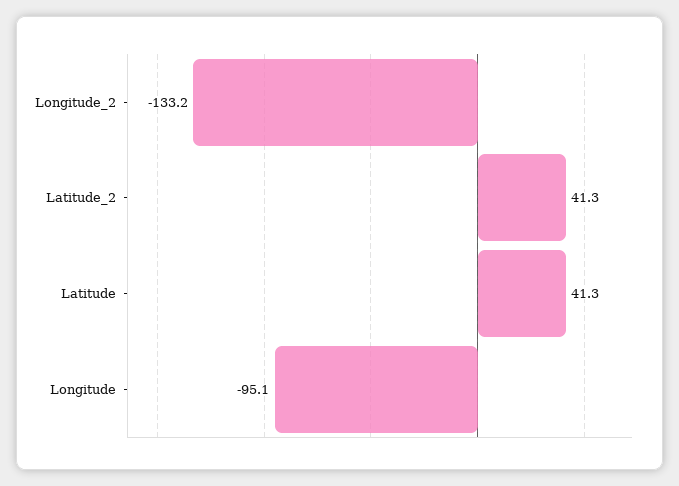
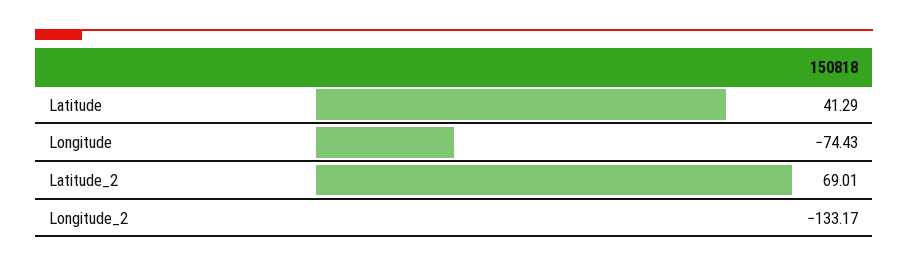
Latitude_2: 41.3 -> 69.01
Longitude: -95.1 -> -74.43

